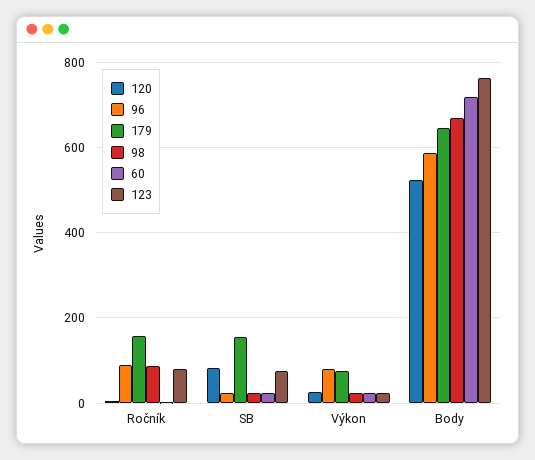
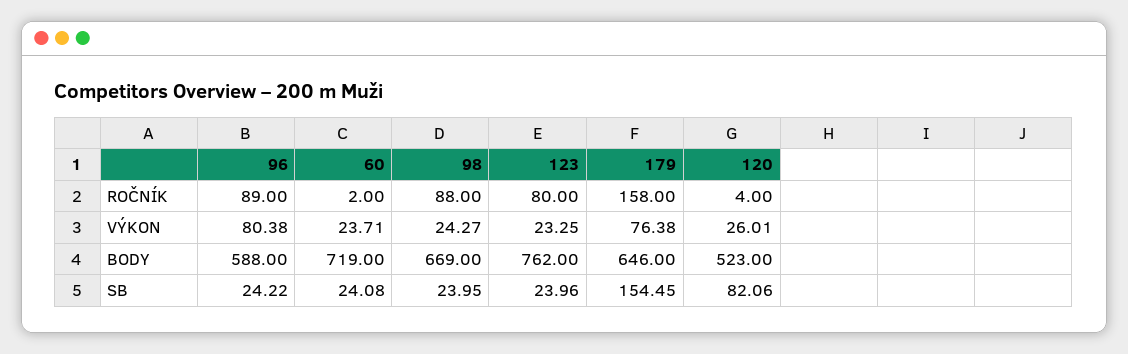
123, SB: 80 -> 23.96

